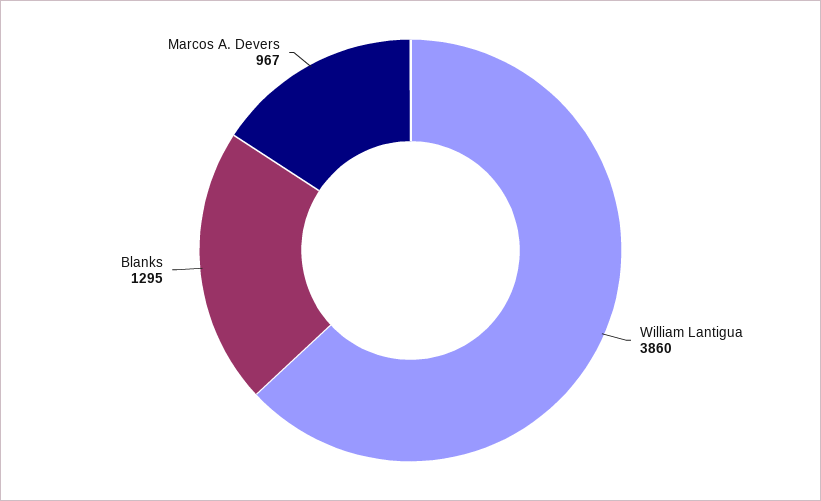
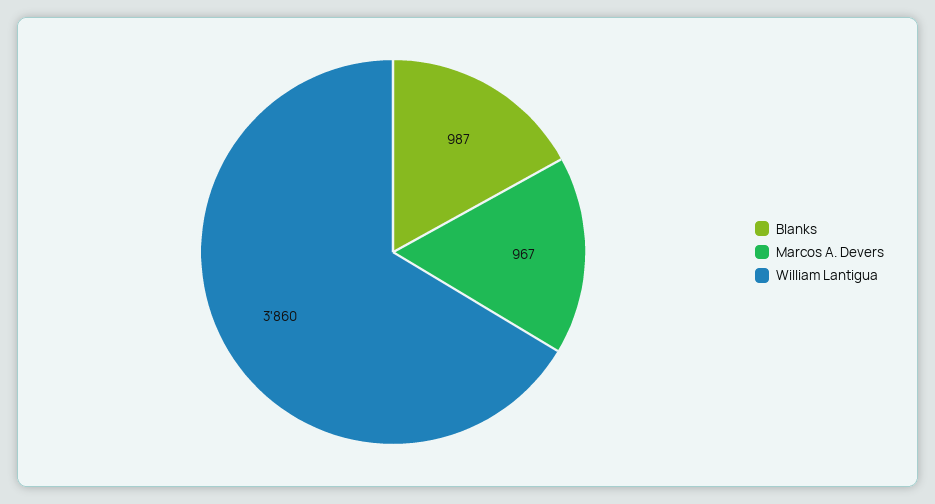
Blanks: 1295 -> 987

